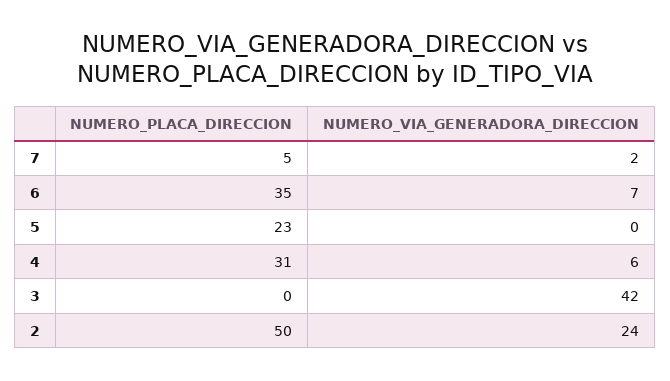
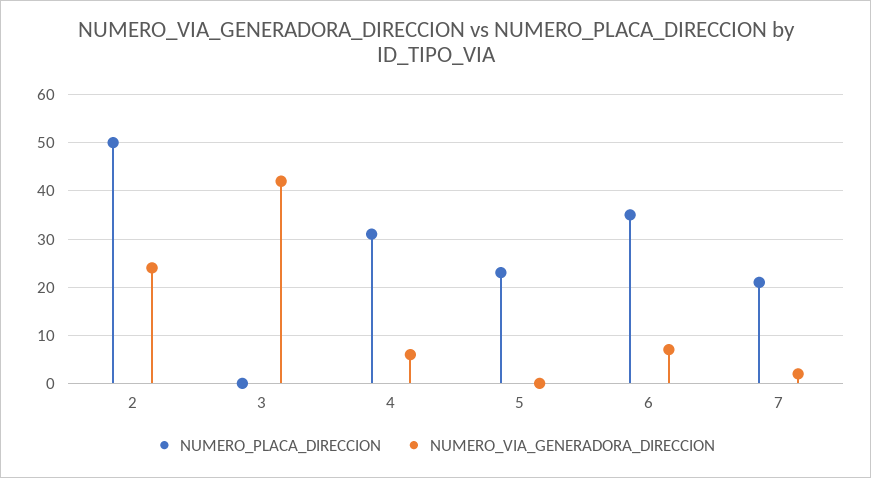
NUMERO_PLACA_DIRECCION, 7: 5 -> 20

